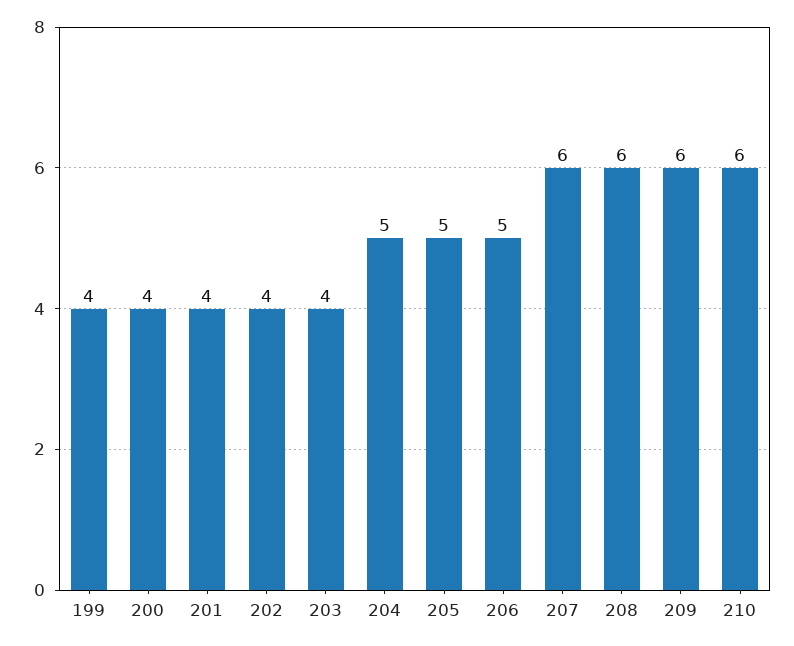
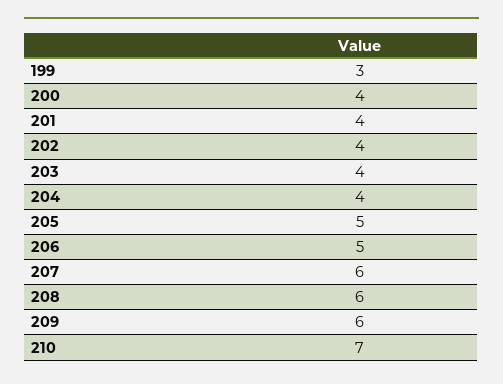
199: 4 -> 3
204: 5 -> 4
210: 6 -> 7

